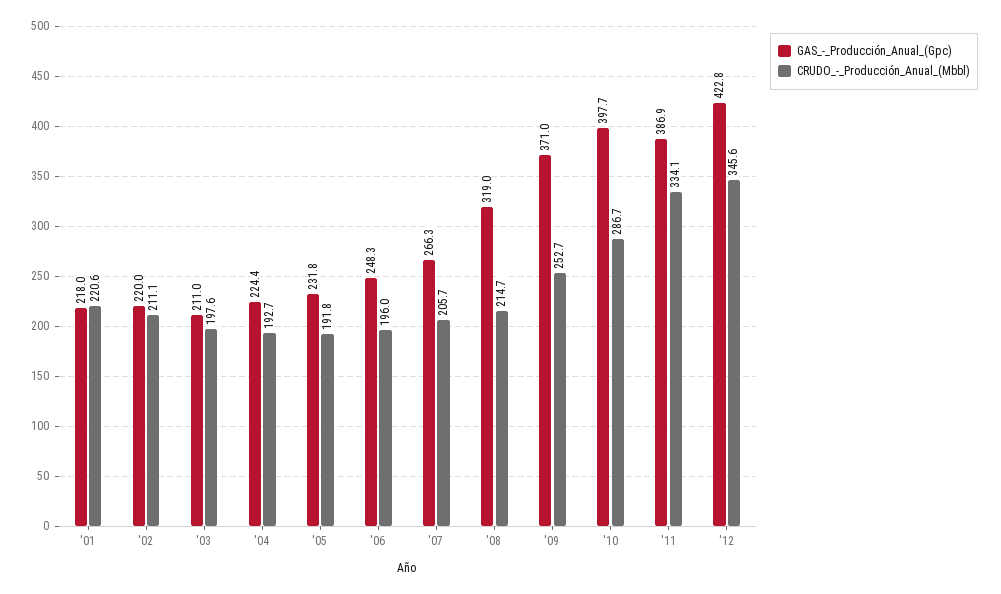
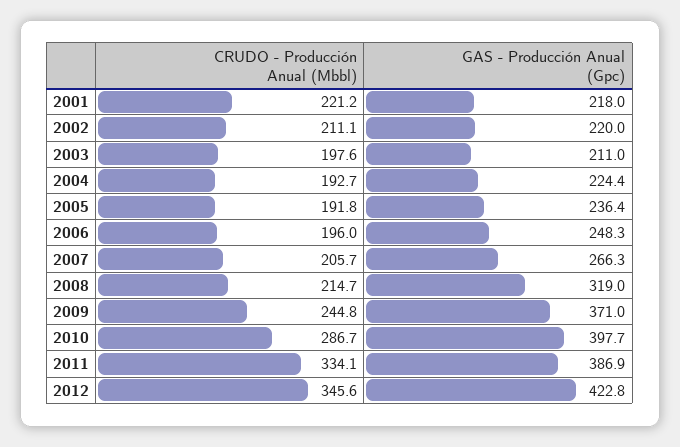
CRUDO_-_Producción_Anual_(Mbbl), '01: 220.6 -> 221.2
GAS_-_Producción_Anual_(Gpc), '05: 231.8 -> 236.4
CRUDO_-_Producción_Anual_(Mbbl), '09: 252.7 -> 244.8

